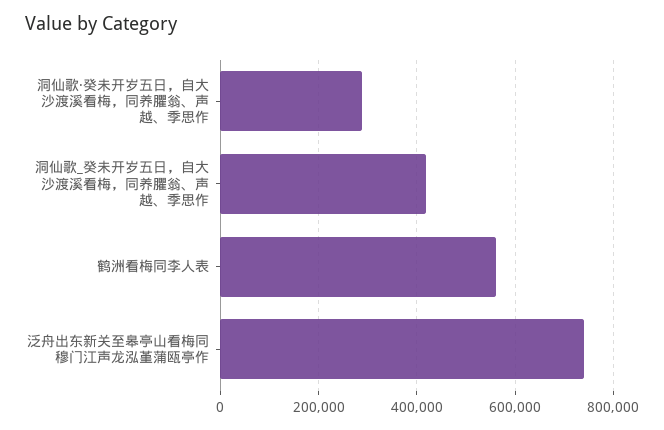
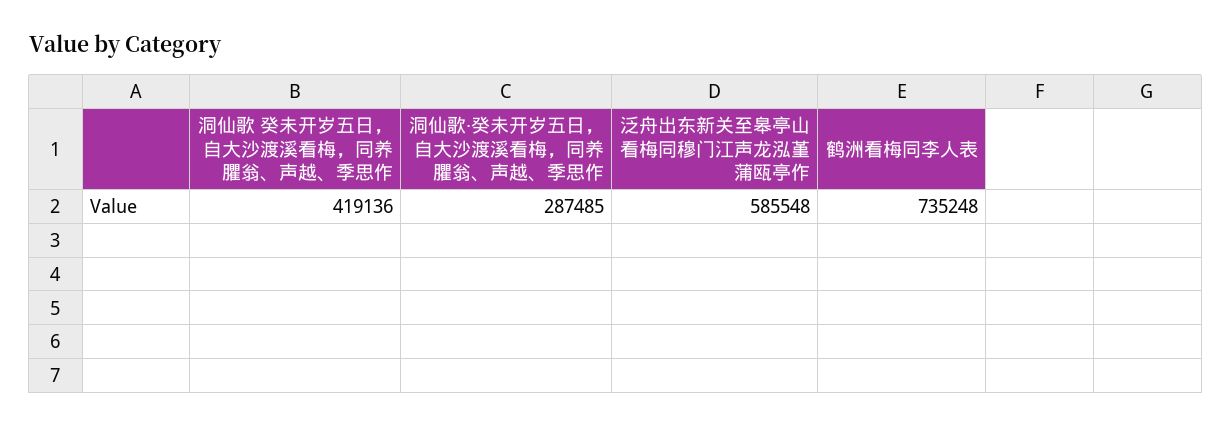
鹤洲看梅同李人表: 560000 -> 735248
泛舟出东新关至皋亭山看梅同穆门江声龙泓堇蒲瓯亭作: 740000 -> 585548

